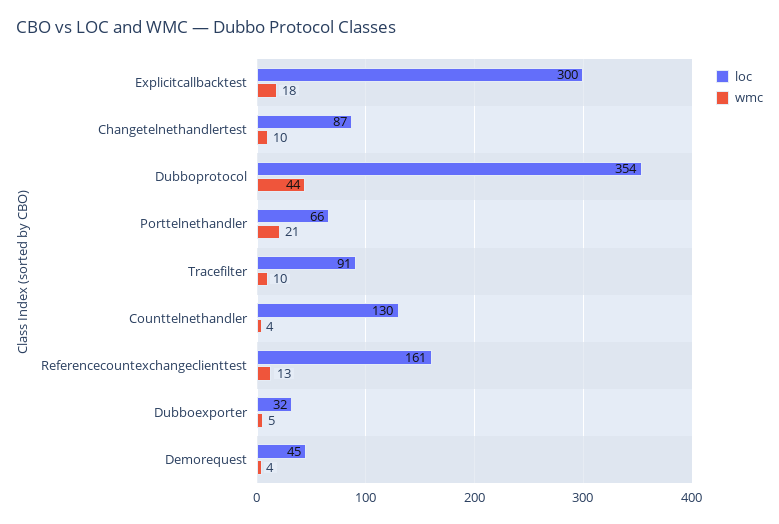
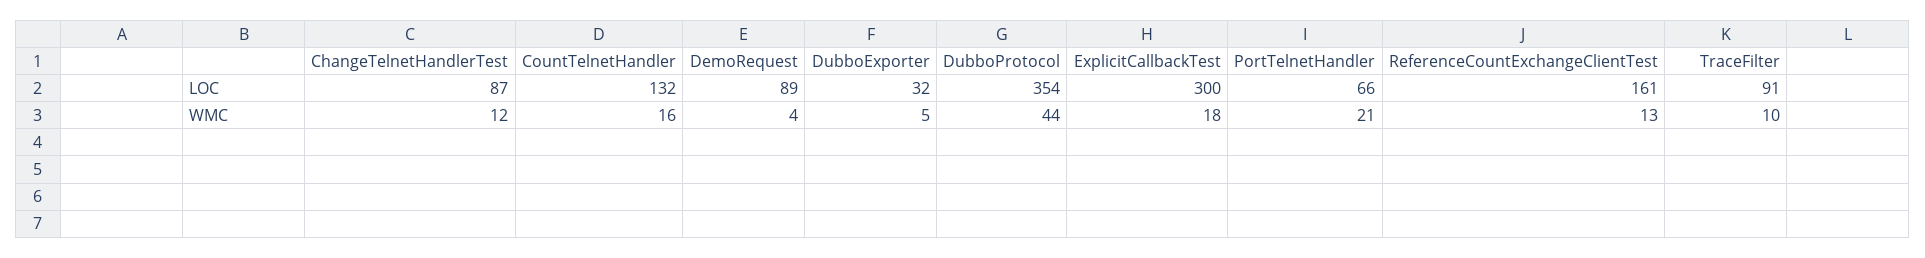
wmc, Changetelnethandlertest: 10 -> 12
loc, Counttelnethandler: 130 -> 132
wmc, Counttelnethandler: 4 -> 16
loc, Demorequest: 45 -> 89

